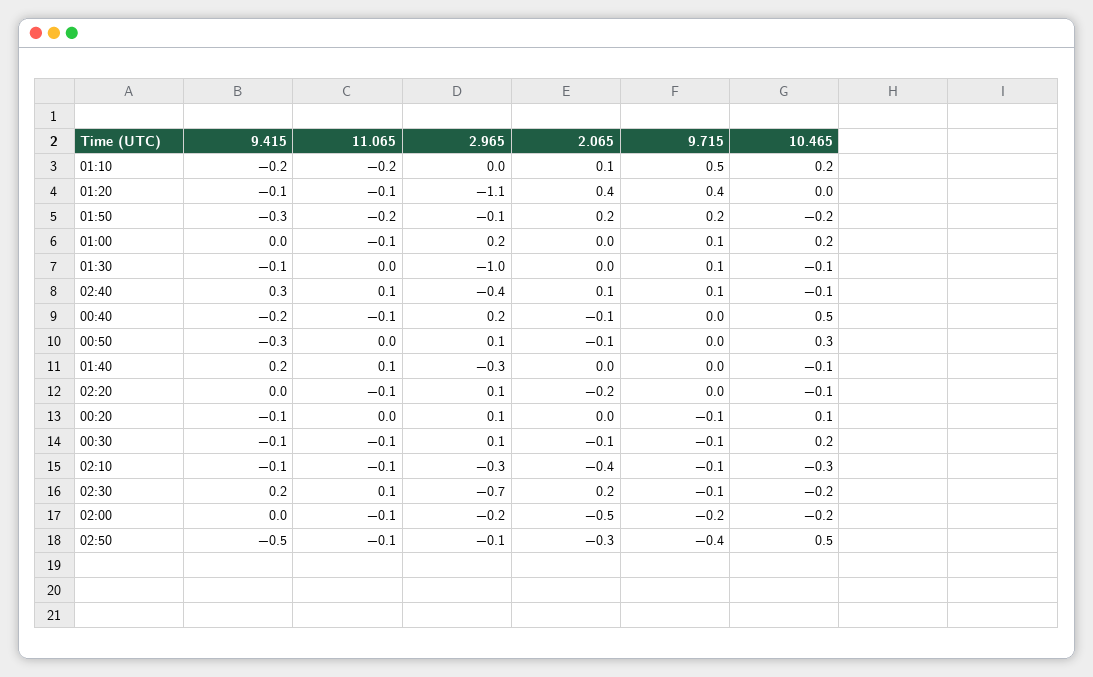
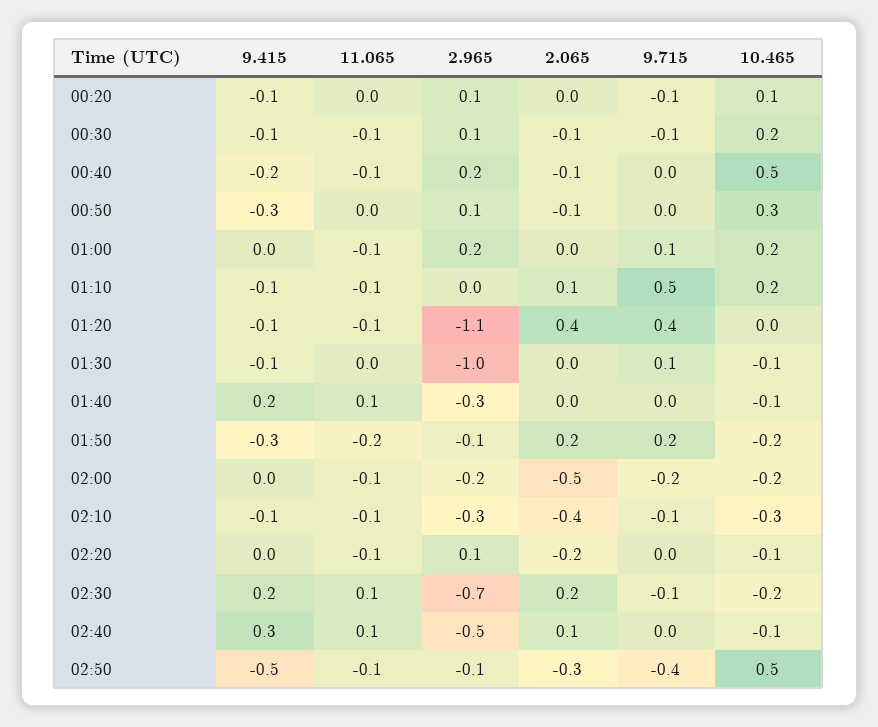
9.415, 01:10: -0.2 -> -0.1
11.065, 01:10: -0.2 -> -0.1
2.965, 02:40: -0.4 -> -0.5
9.715, 02:40: 0.1 -> 0

